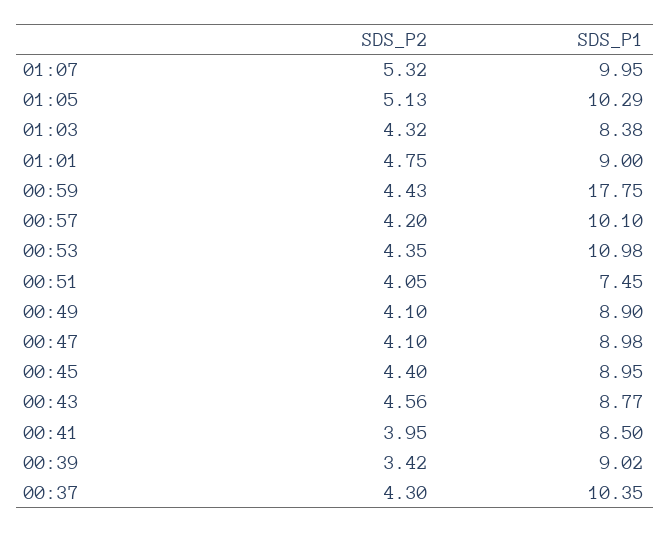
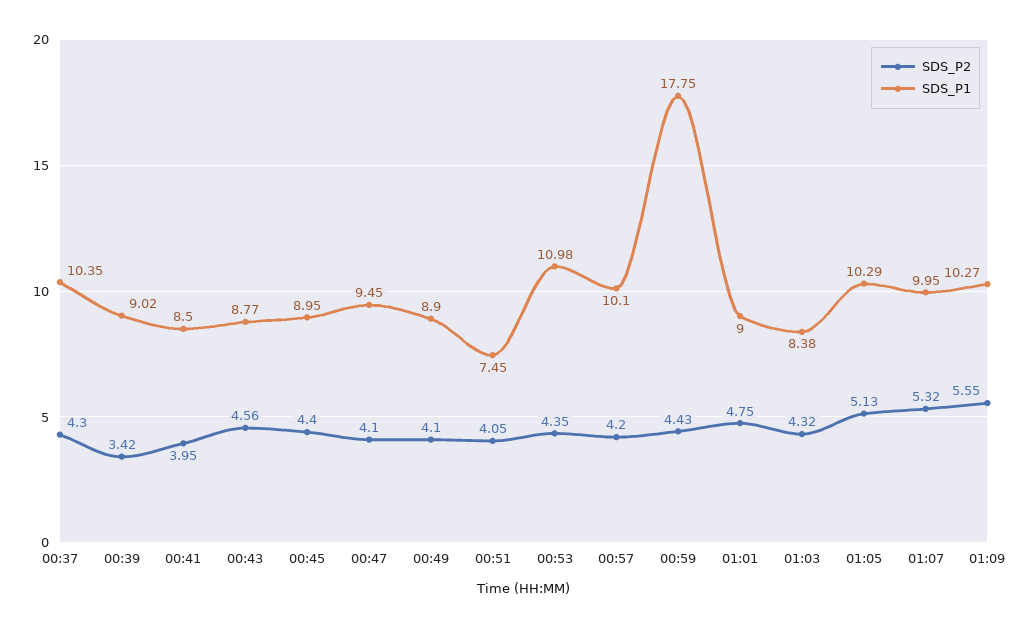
SDS_P1, 00:47: 8.98 -> 9.45
SDS_P2, 01:09: none -> 5.55
SDS_P1, 01:09: none -> 10.27

